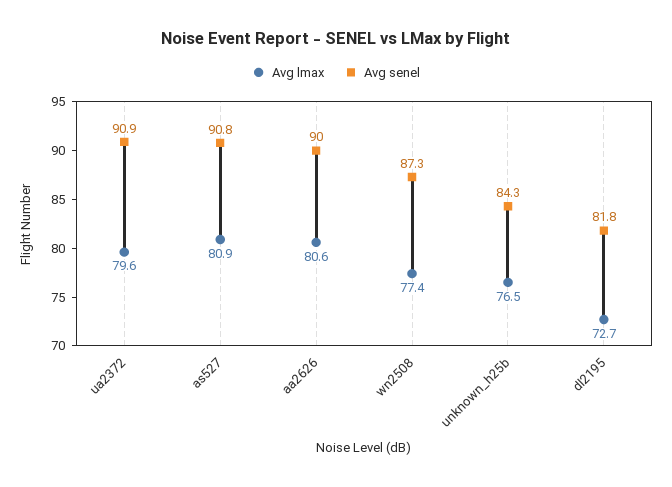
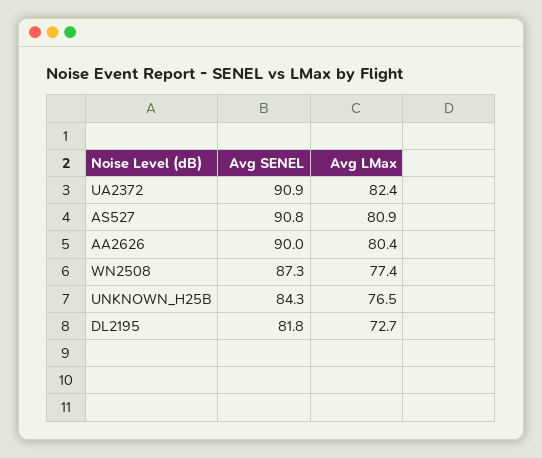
Avg lmax, ua2372: 79.6 -> 82.4
Avg lmax, aa2626: 80.6 -> 80.4

